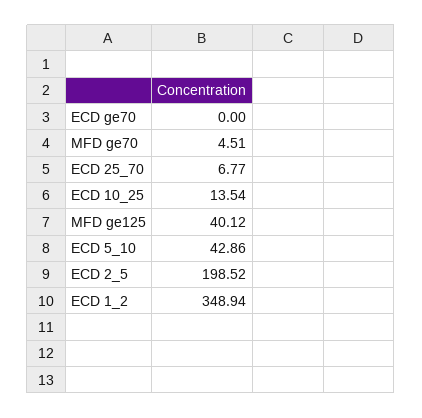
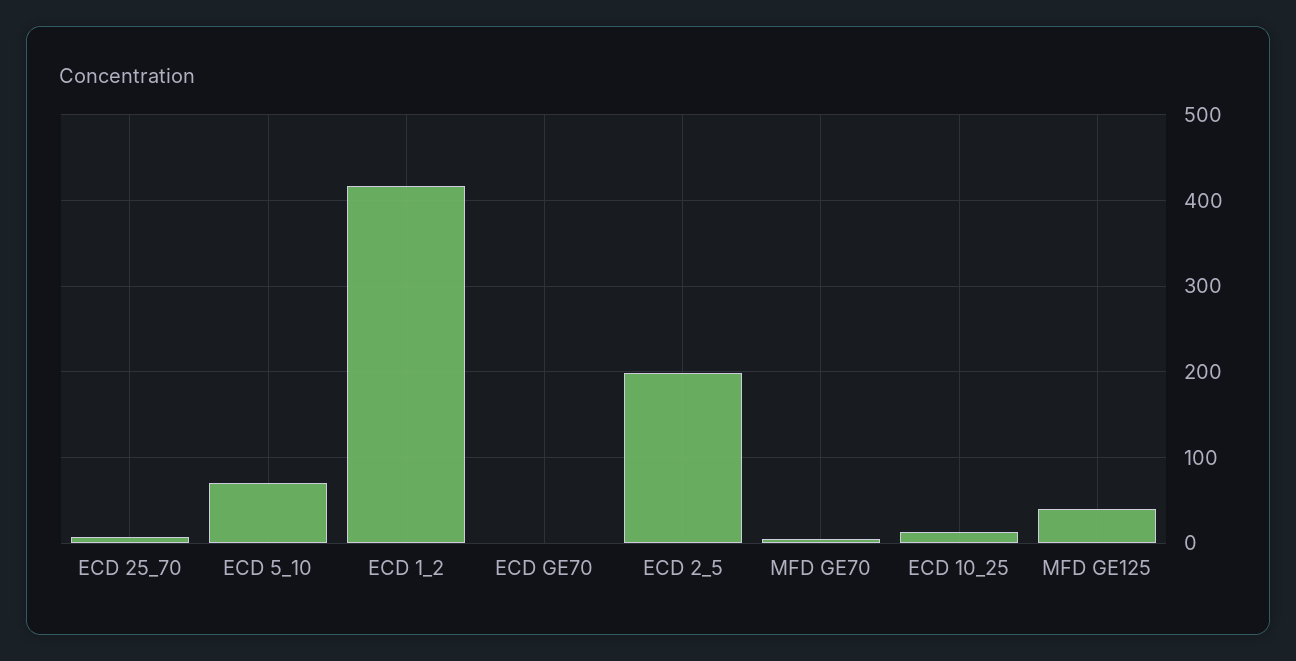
ECD 5_10: 42.86 -> 70
ECD 1_2: 348.94 -> 420

